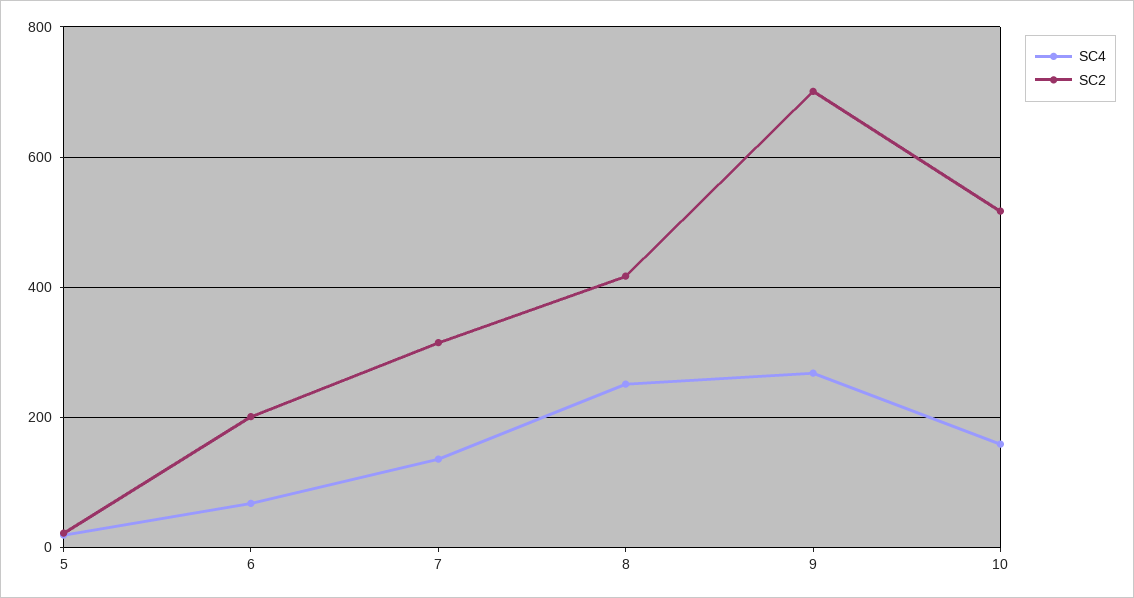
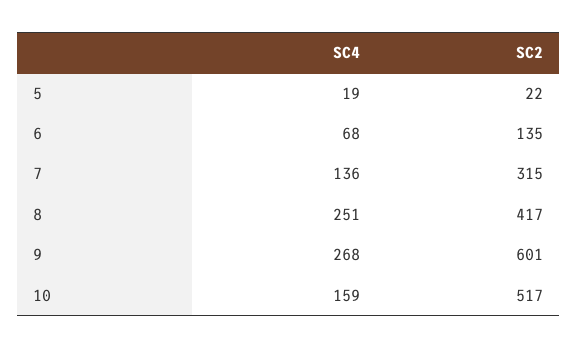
SC2, 6: 200 -> 135
SC2, 9: 700 -> 601

